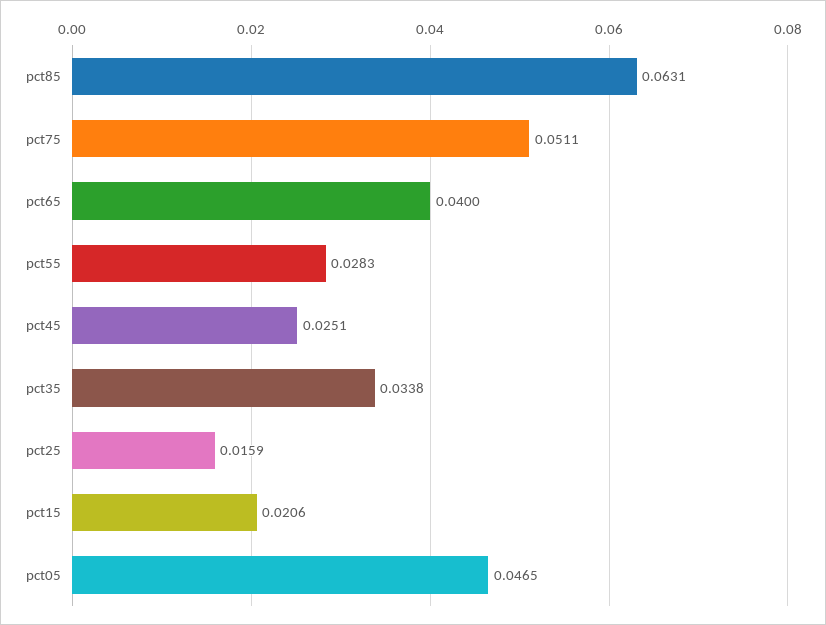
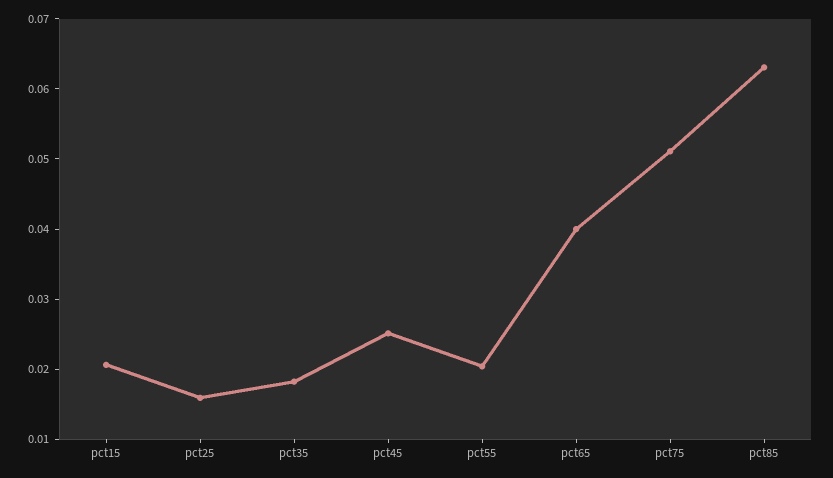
pct55: 0.0283 -> 0.02
pct35: 0.0338 -> 0.018
pct05: 0.0465 -> none

